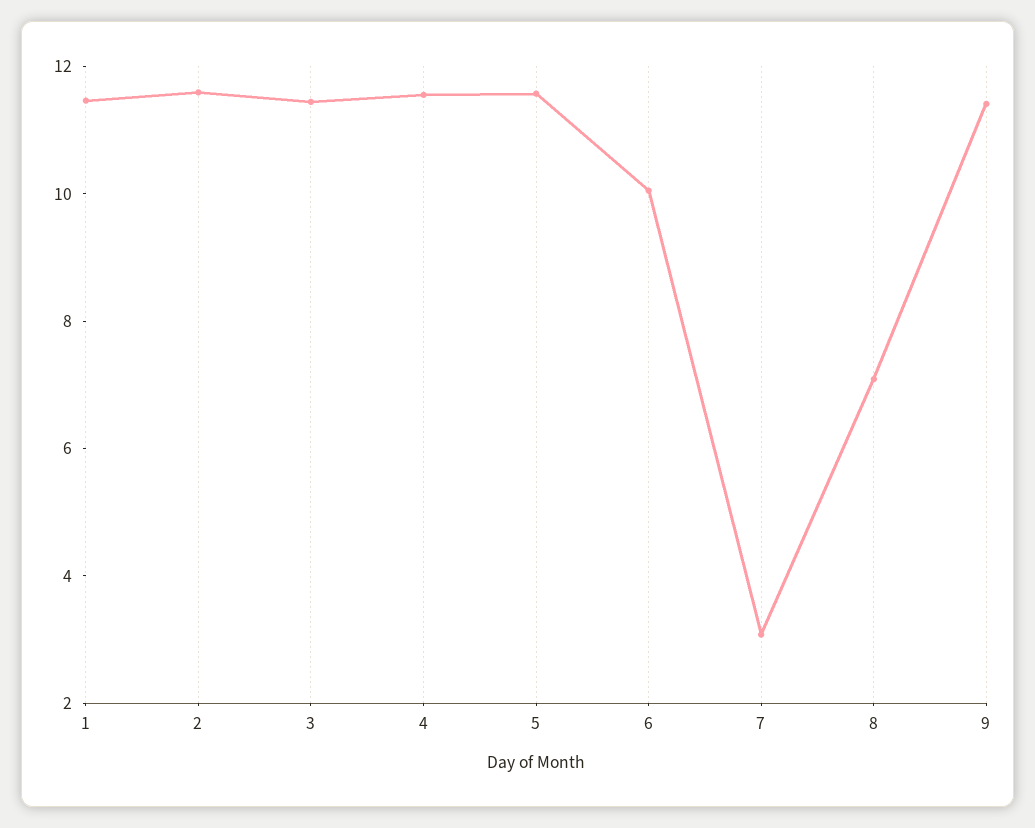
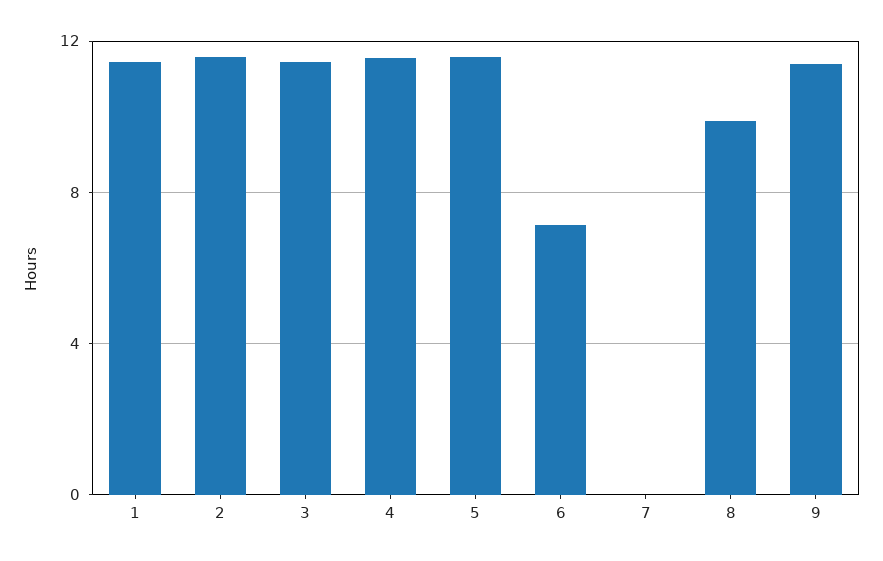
6: 10 -> 7
7: 3 -> 0
8: 7 -> 10

